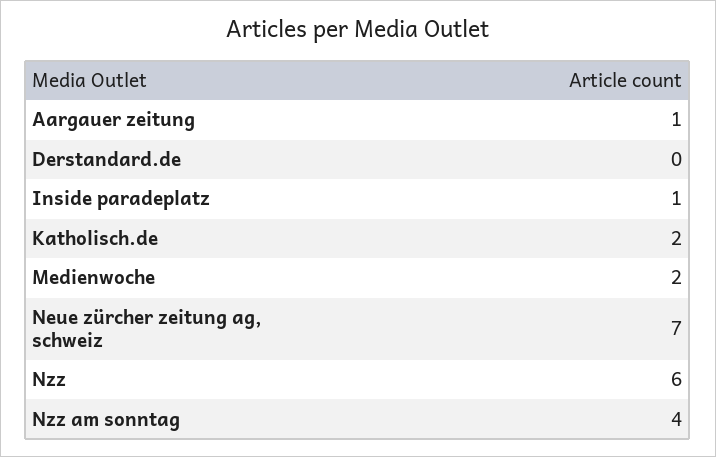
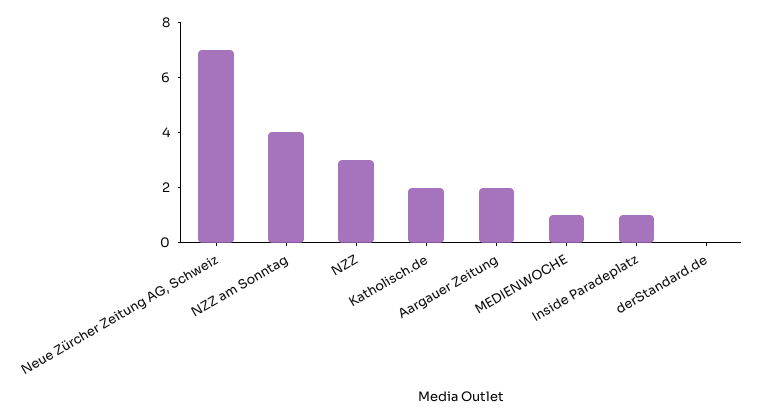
Aargauer zeitung: 1 -> 2
Medienwoche: 2 -> 1
Nzz: 6 -> 3

